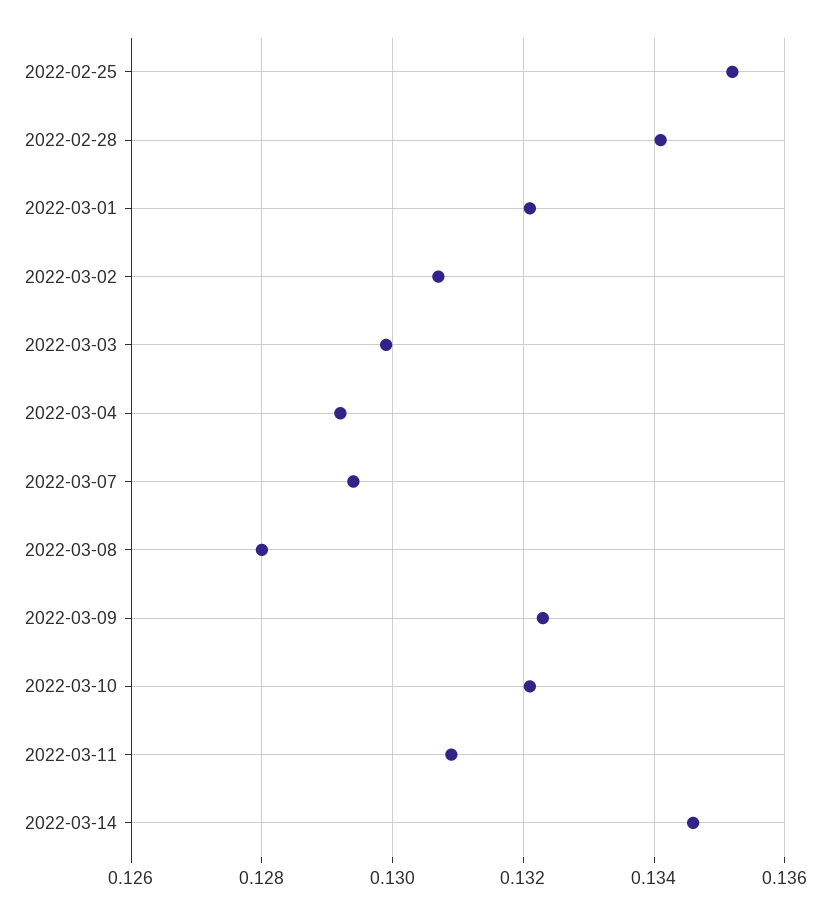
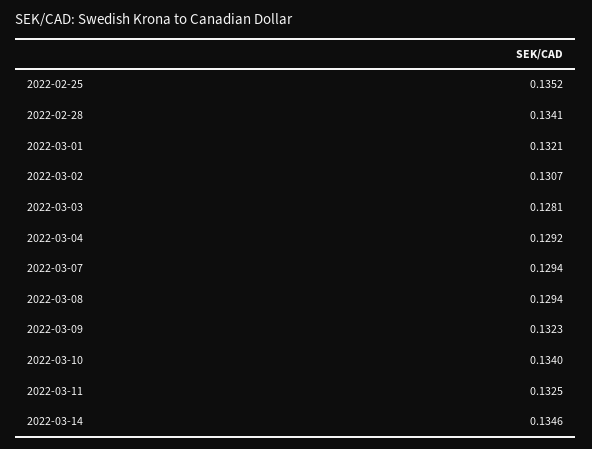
2022-03-03: 0.13 -> 0.1281
2022-03-08: 0.128 -> 0.1294
2022-03-10: 0.132 -> 0.134
2022-03-11: 0.131 -> 0.1325

